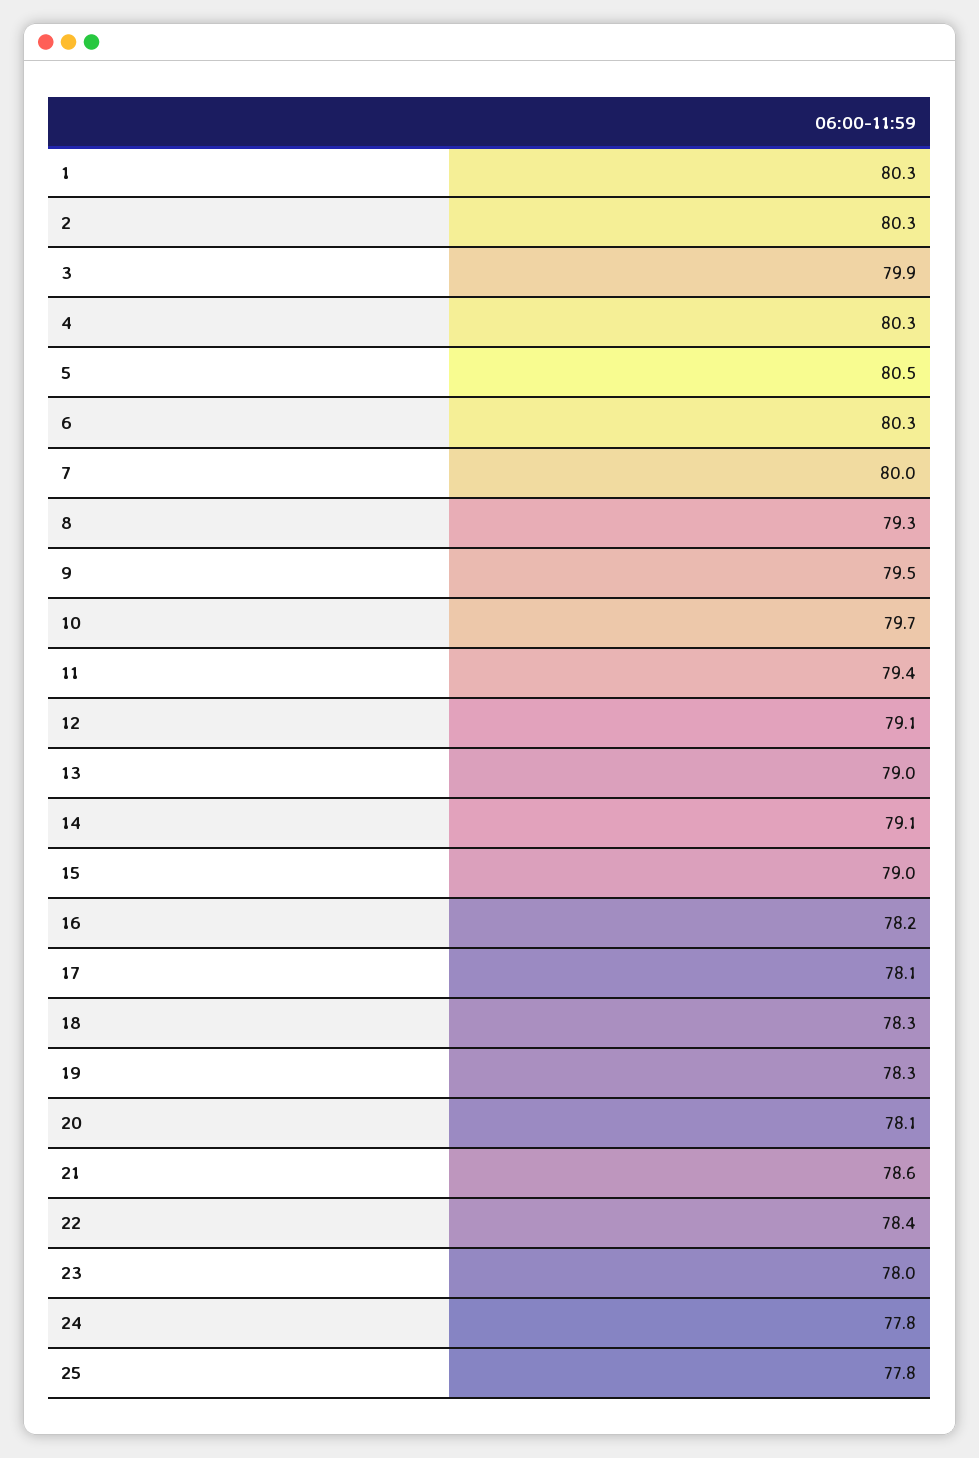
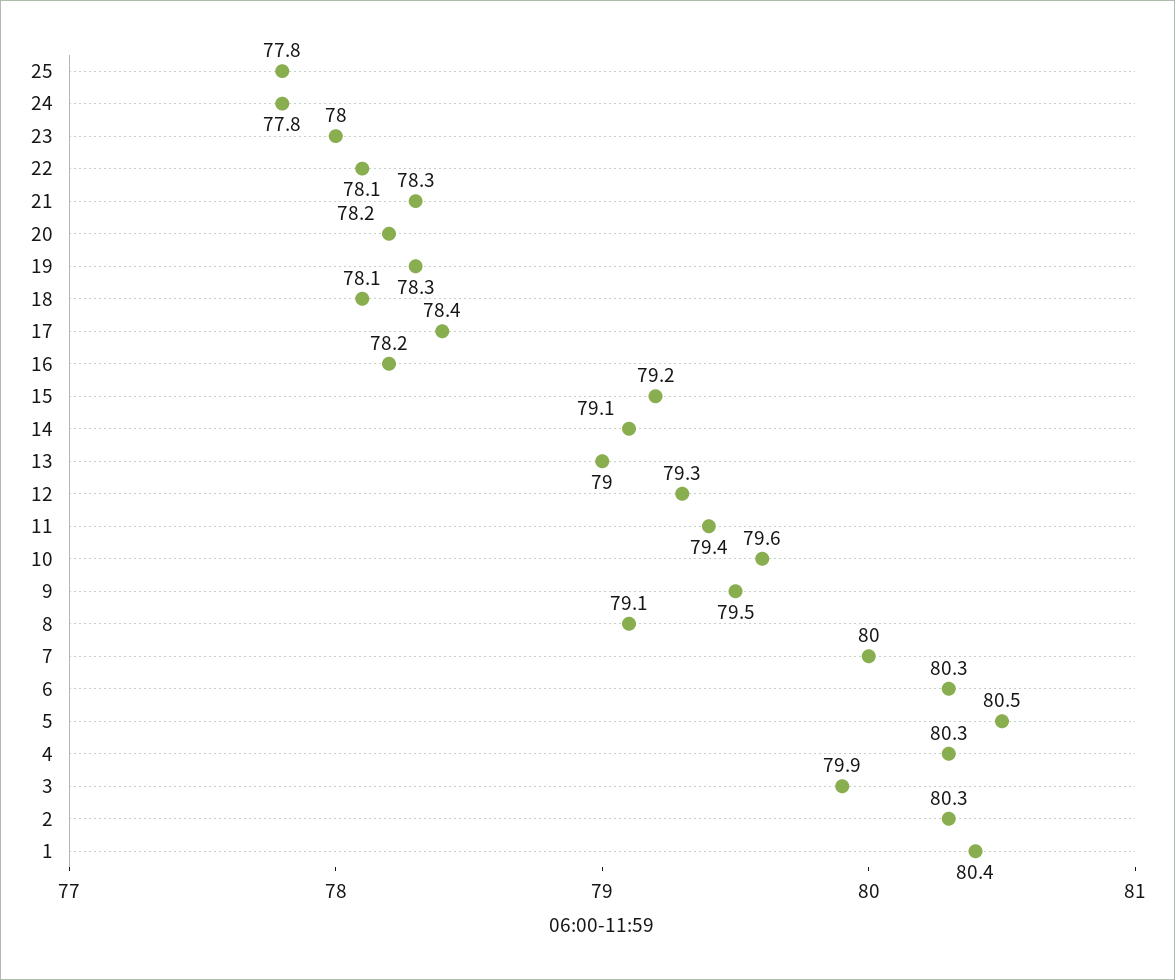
1: 80.3 -> 80.4
8: 79.3 -> 79.1
10: 79.7 -> 79.6
12: 79.1 -> 79.3
15: 79 -> 79.2
17: 78.1 -> 78.4
18: 78.3 -> 78.1
20: 78.1 -> 78.2
21: 78.6 -> 78.3
22: 78.4 -> 78.1

